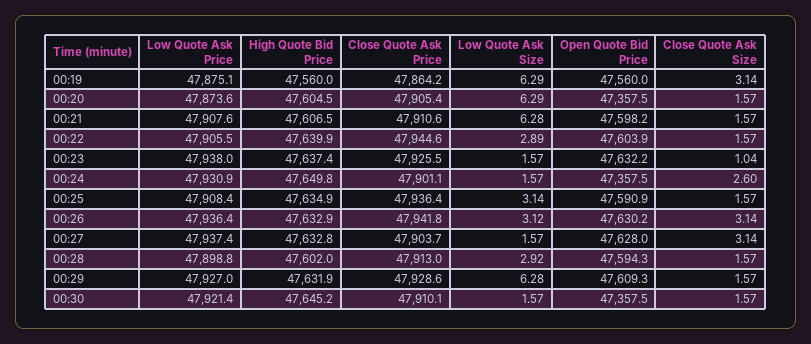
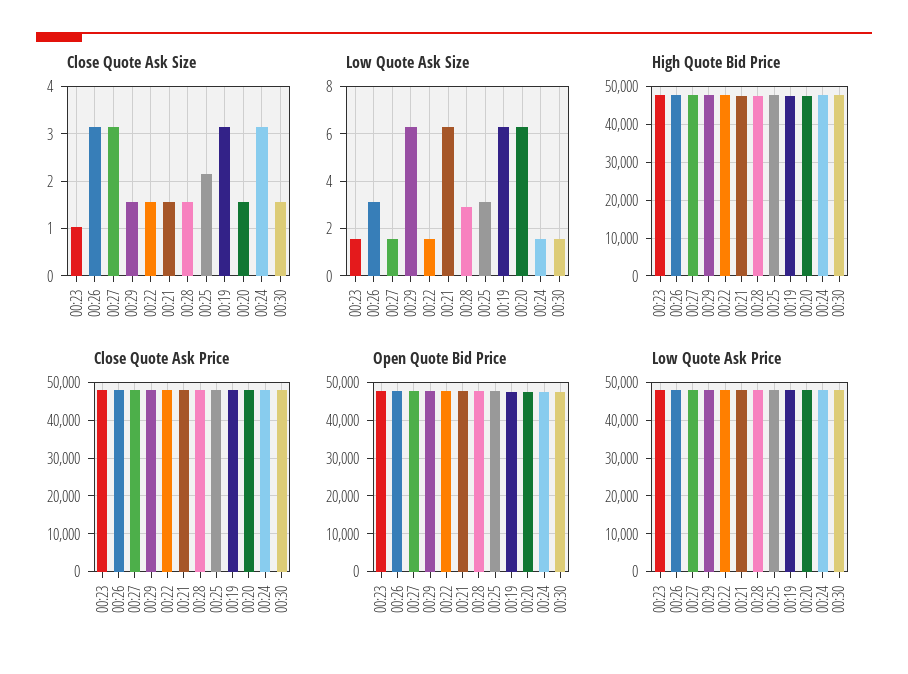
Low Quote Ask Size, 00:22: 2.89 -> 1.5
Close Quote Ask Size, 00:24: 2.6 -> 3.2
Close Quote Ask Size, 00:25: 1.57 -> 2.2

